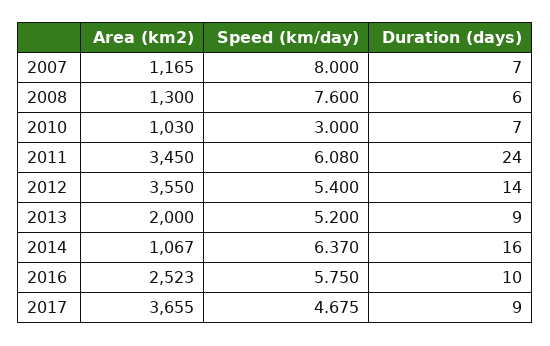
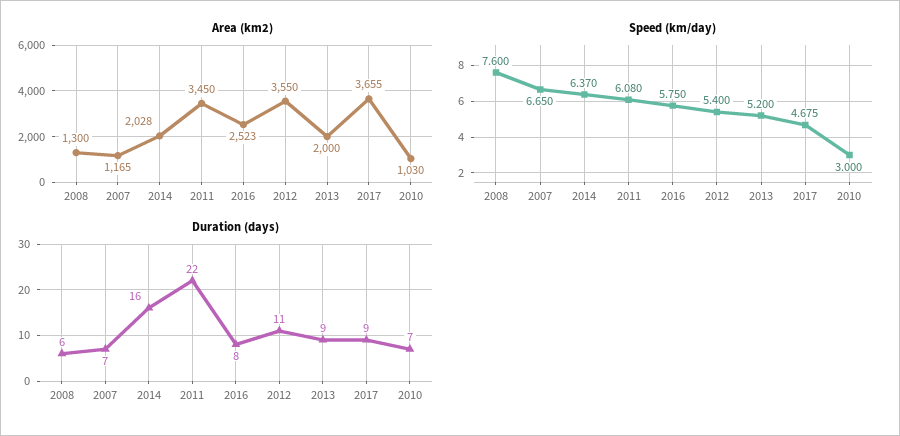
Speed (km/day), 2007: 8 -> 6.65
Duration (days), 2011: 24 -> 22
Duration (days), 2012: 14 -> 11
Area (km2), 2014: 1067 -> 2028
Duration (days), 2016: 10 -> 8

